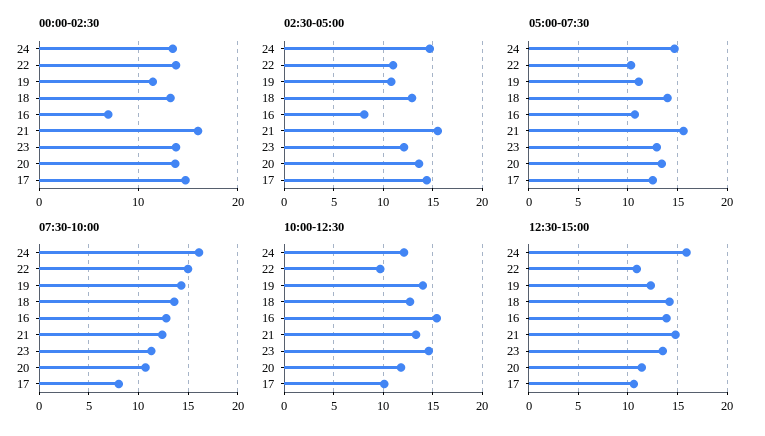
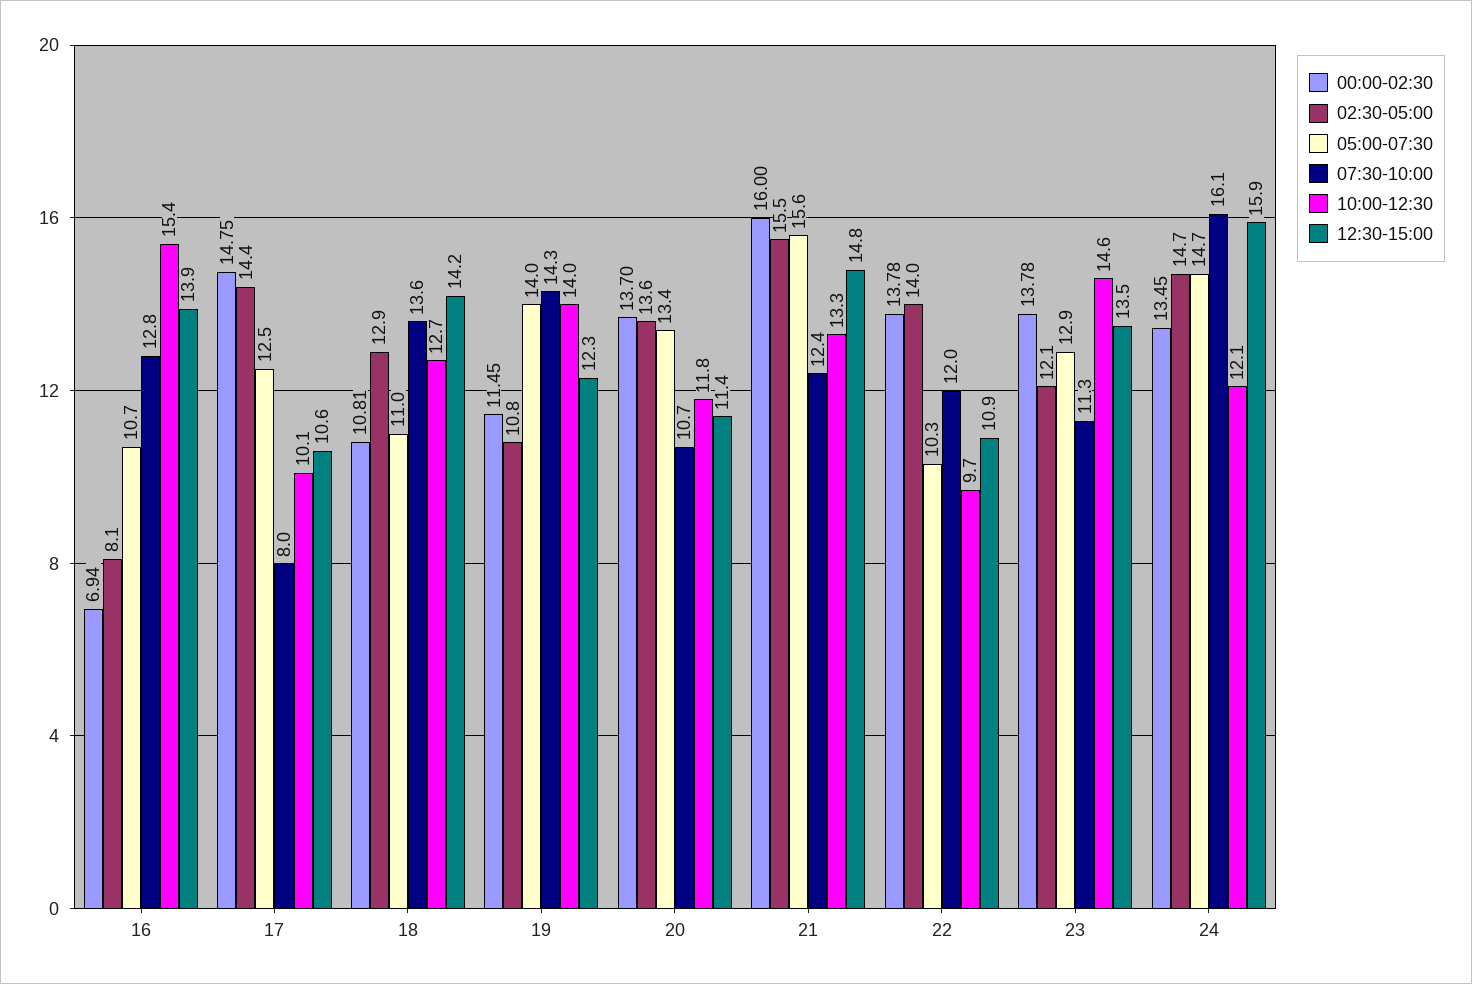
00:00-02:30, 18: 13 -> 10.81
02:30-05:00, 22: 11 -> 14
05:00-07:30, 19: 11 -> 14
05:00-07:30, 18: 14 -> 11
07:30-10:00, 22: 15 -> 12

